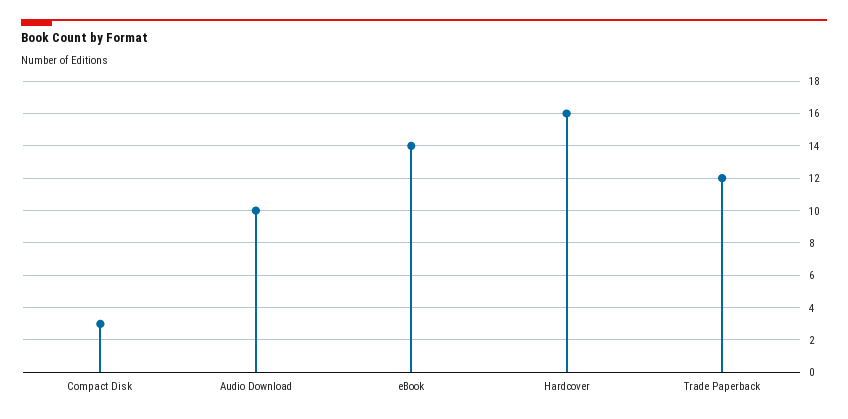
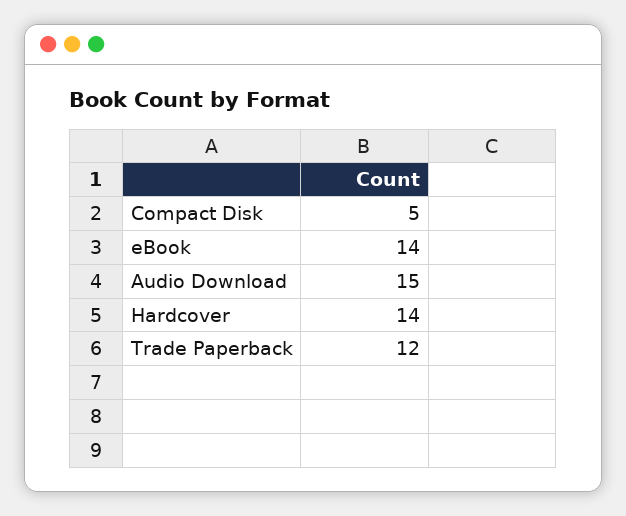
Compact Disk: 3 -> 5
Audio Download: 10 -> 15
Hardcover: 16 -> 14

